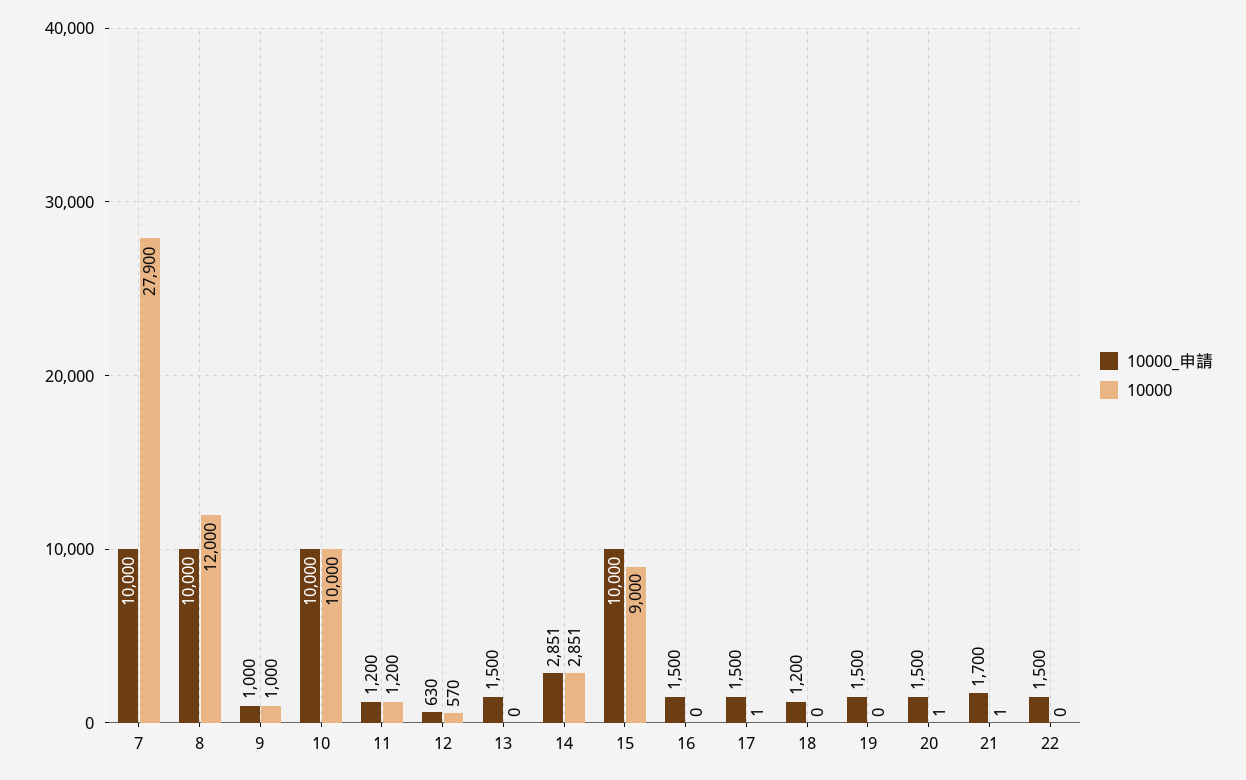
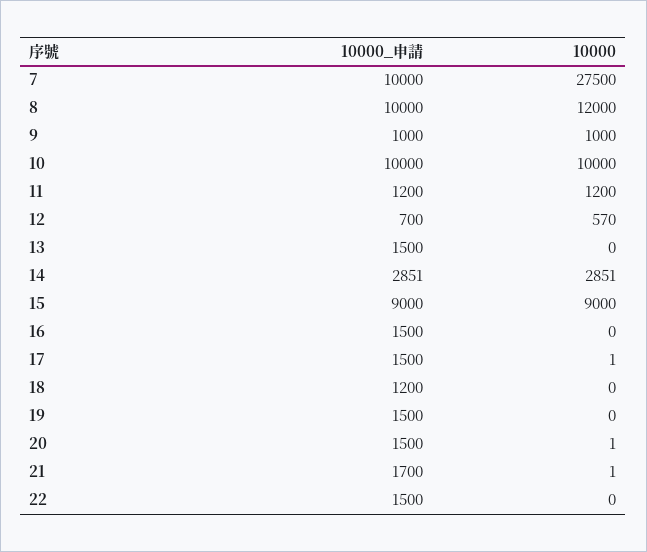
10000, 7: 27900 -> 27500
10000_申請, 12: 630 -> 700
10000_申請, 15: 10000 -> 9000

